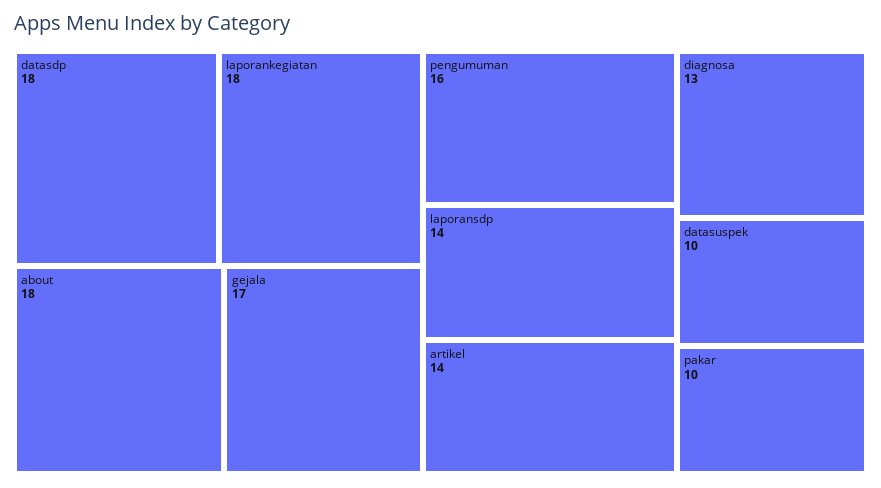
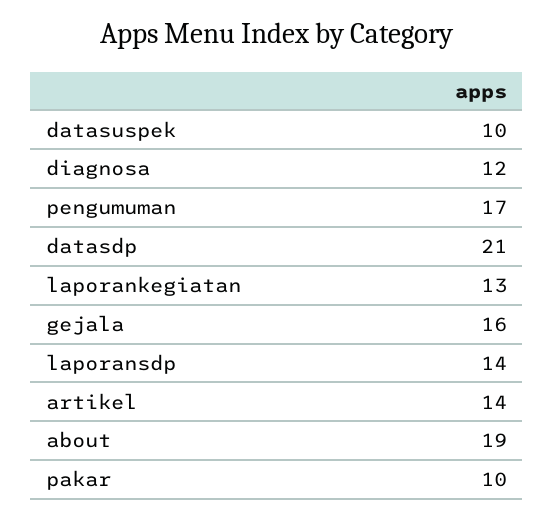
datasdp: 18 -> 21
laporankegiatan: 18 -> 13
about: 18 -> 19
gejala: 17 -> 16
pengumuman: 16 -> 17
diagnosa: 13 -> 12

